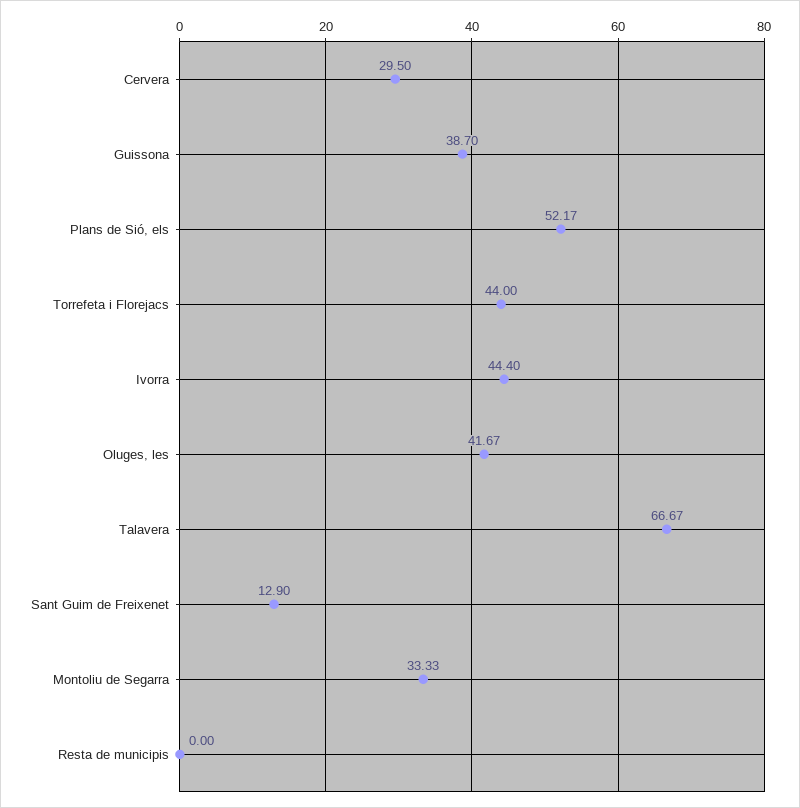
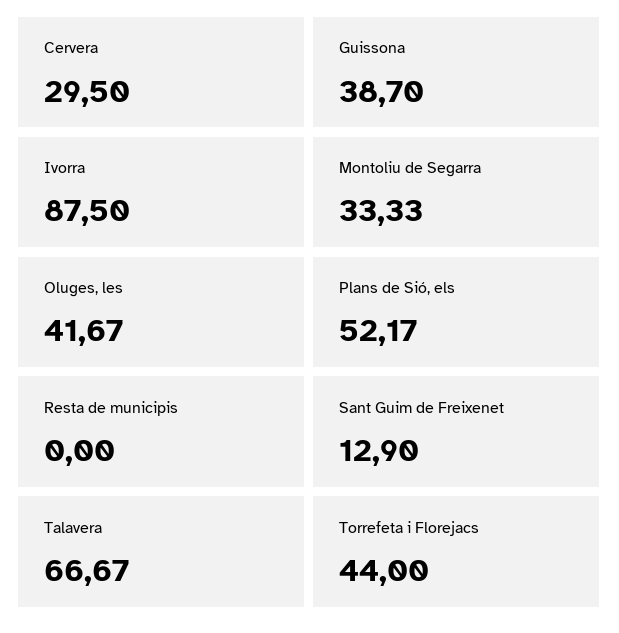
Ivorra: 44.4 -> 87.5

